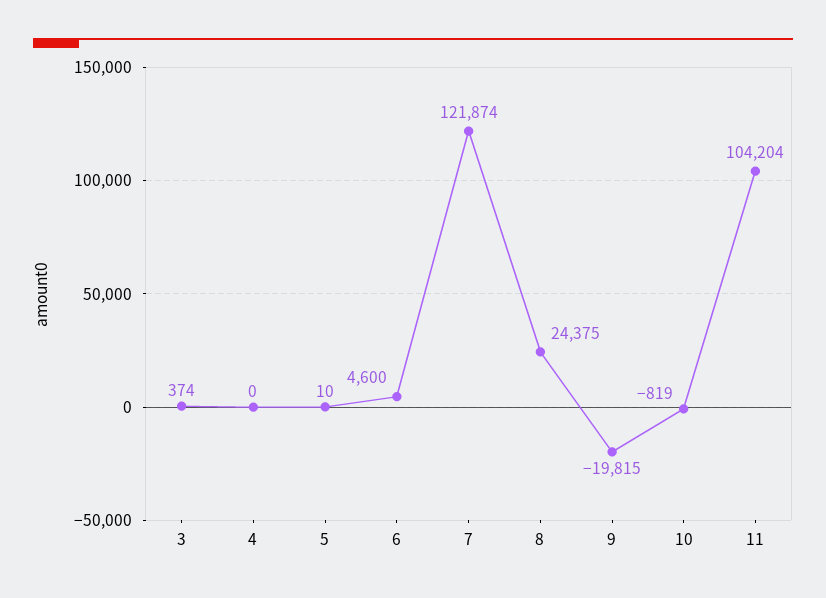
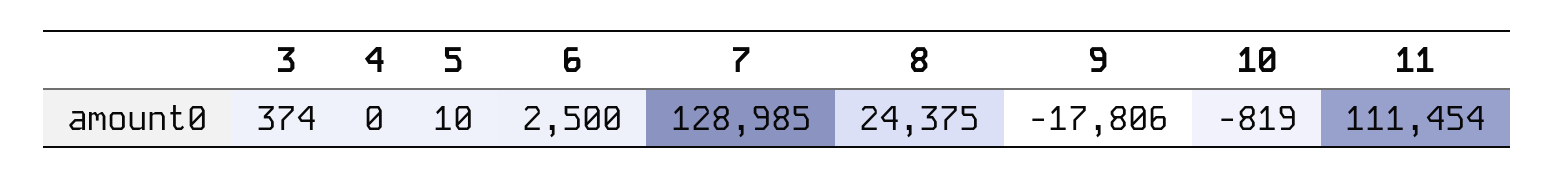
6: 4600 -> 2500
7: 121874 -> 128985
9: -19815 -> -17806
11: 104204 -> 111454

